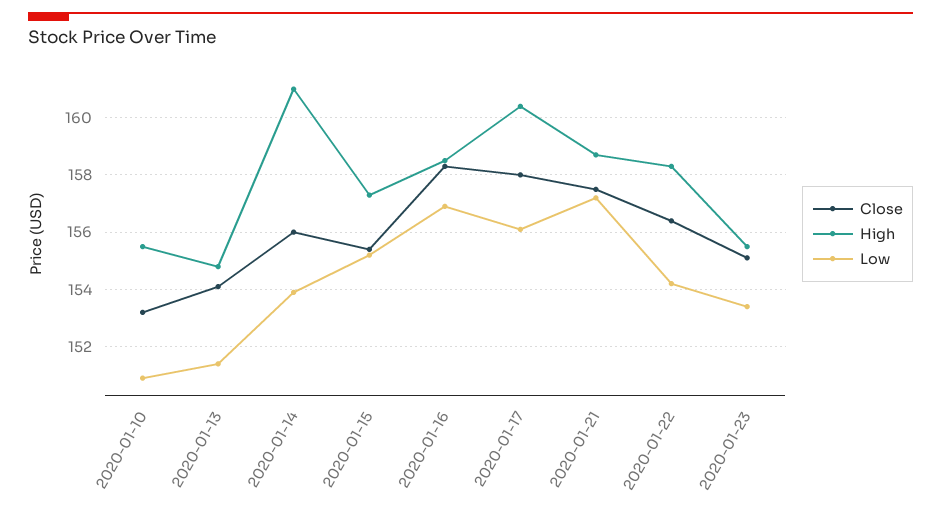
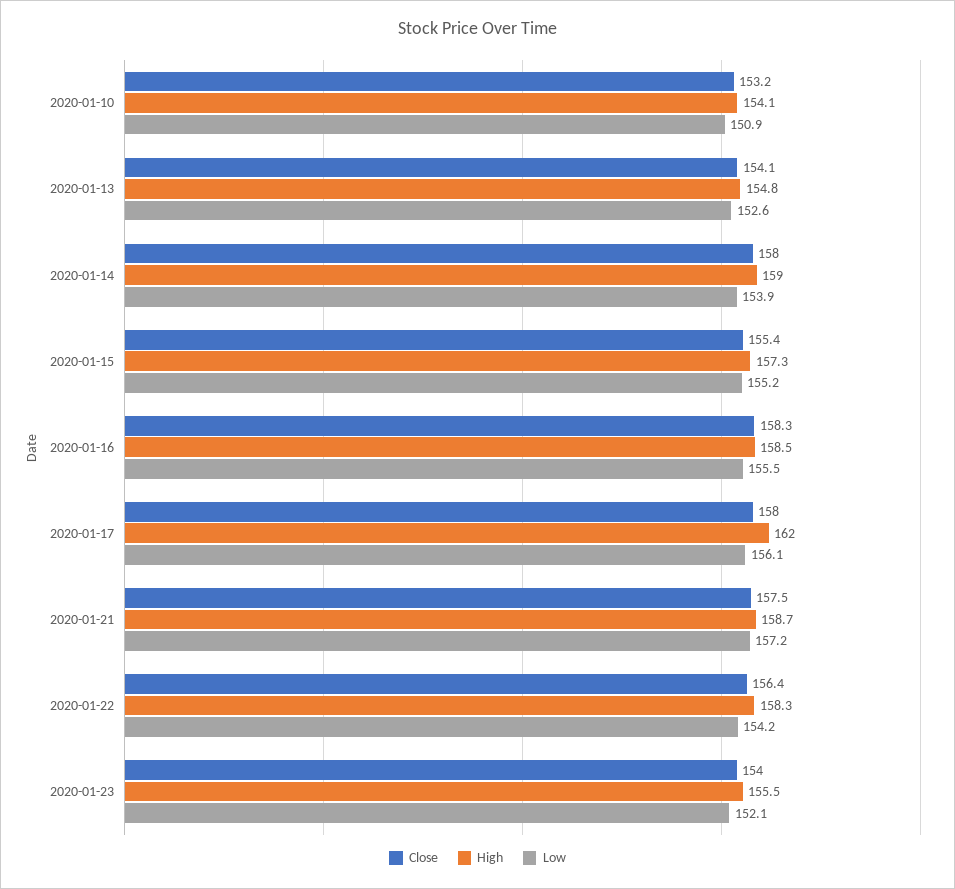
High, 2020-01-10: 155.5 -> 154.1
Low, 2020-01-13: 151.5 -> 152.6
Close, 2020-01-14: 156 -> 158
High, 2020-01-14: 161 -> 159
Low, 2020-01-16: 157 -> 155.5
High, 2020-01-17: 160.5 -> 162
Close, 2020-01-23: 155 -> 154
Low, 2020-01-23: 153.5 -> 152.1

